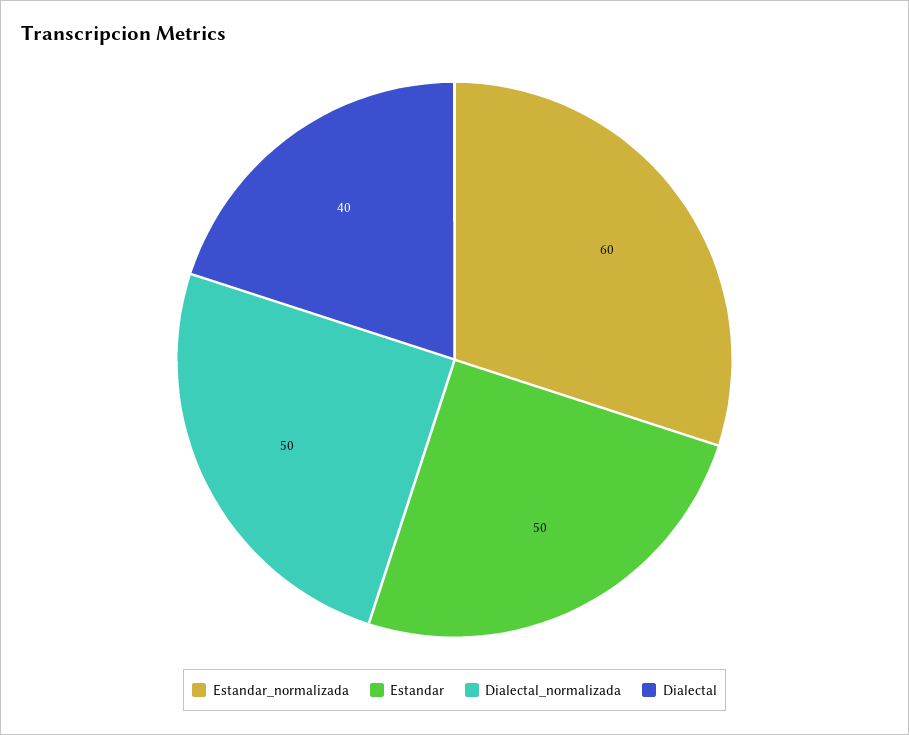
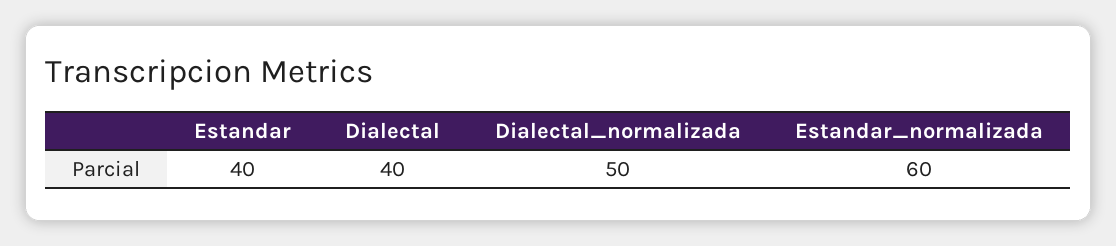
Estandar: 50 -> 40

